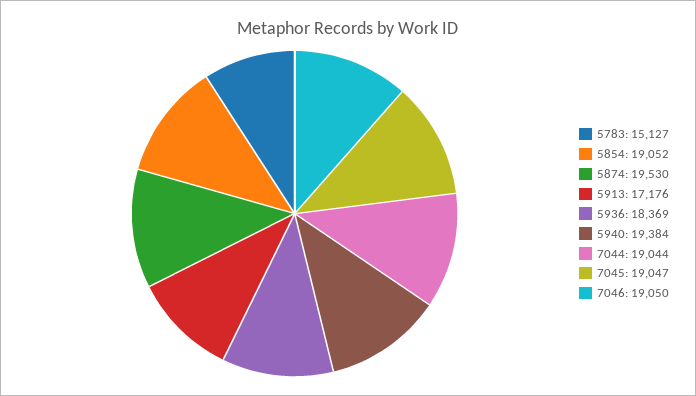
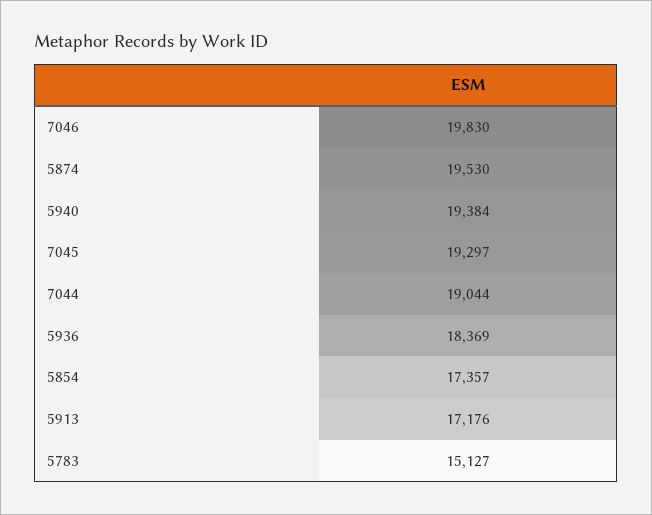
5854: 19052 -> 17357
7045: 19047 -> 19297
7046: 19050 -> 19830

